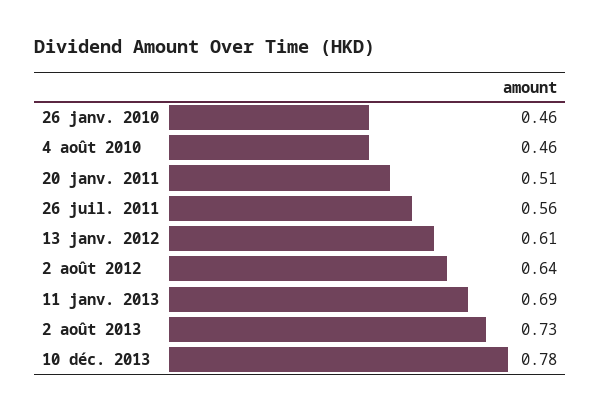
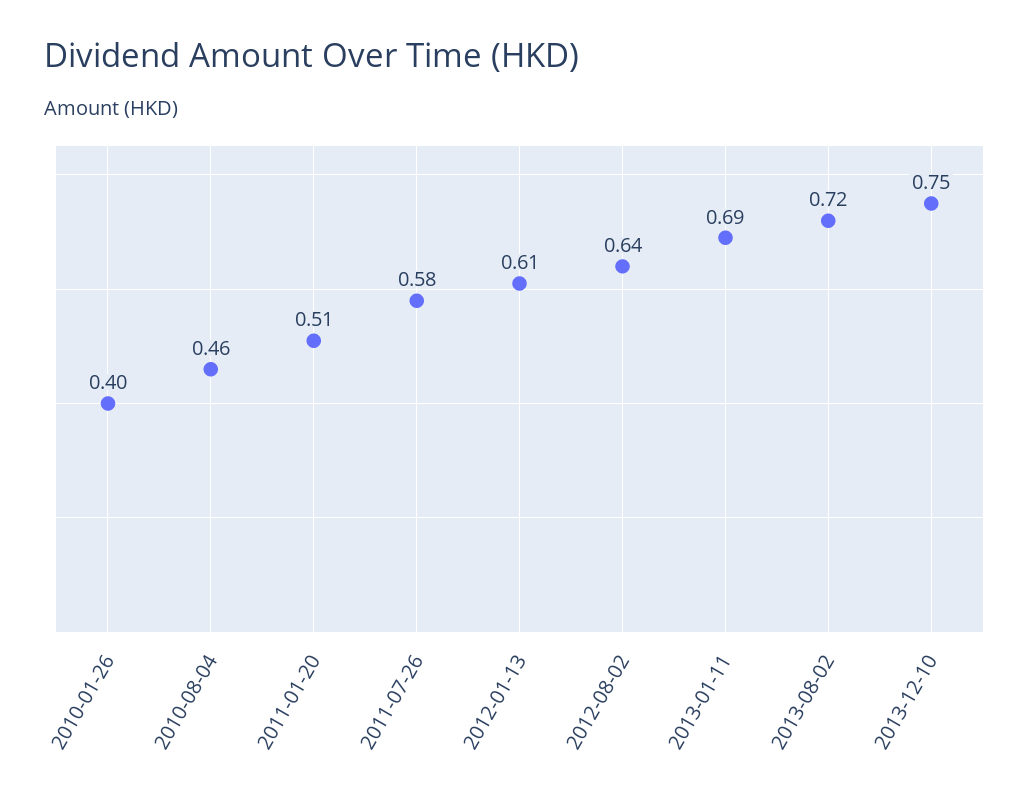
26 janv. 2010: 0.46 -> 0.4
26 juil. 2011: 0.56 -> 0.58
2 août 2013: 0.73 -> 0.72
10 déc. 2013: 0.78 -> 0.75

